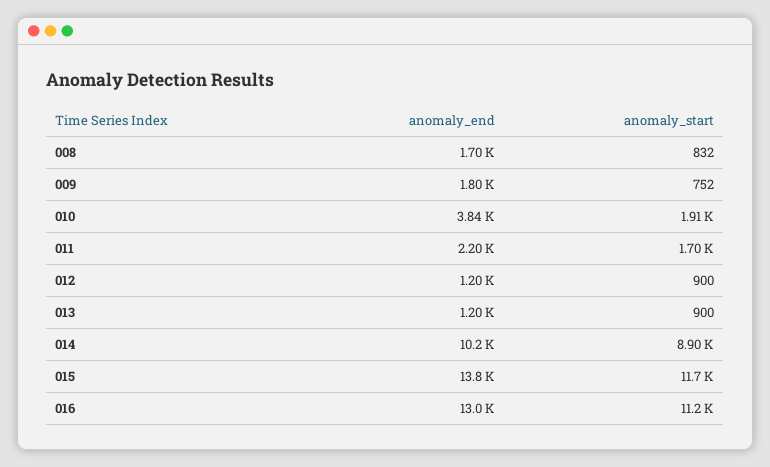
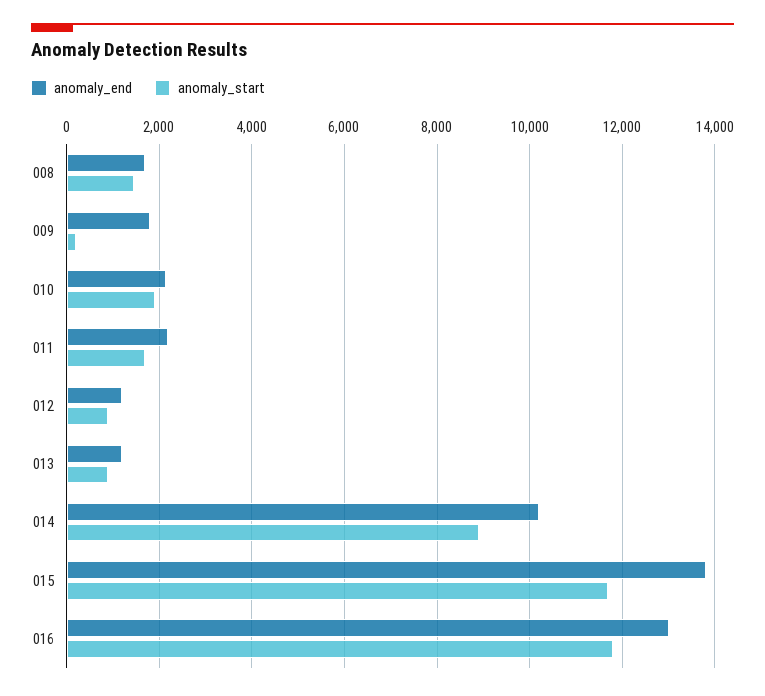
anomaly_start, 008: 832 -> 1400
anomaly_start, 009: 752 -> 200
anomaly_end, 010: 3840 -> 2200
anomaly_start, 016: 11200 -> 11800

